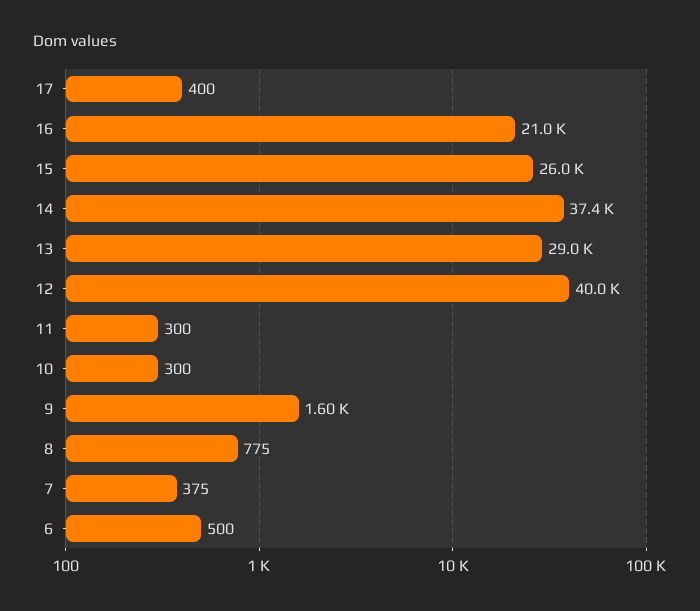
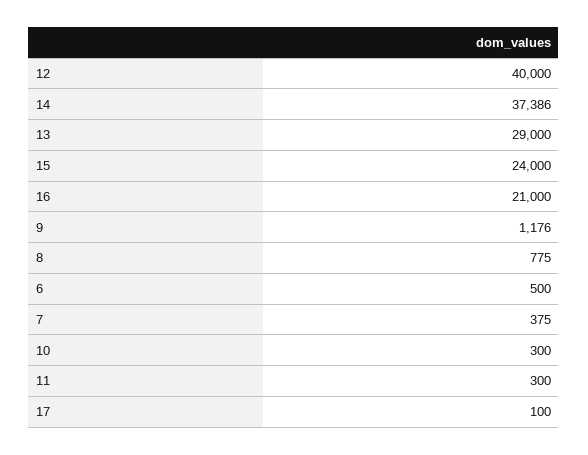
17: 400 -> 100
15: 26000 -> 24000
9: 1600 -> 1176

